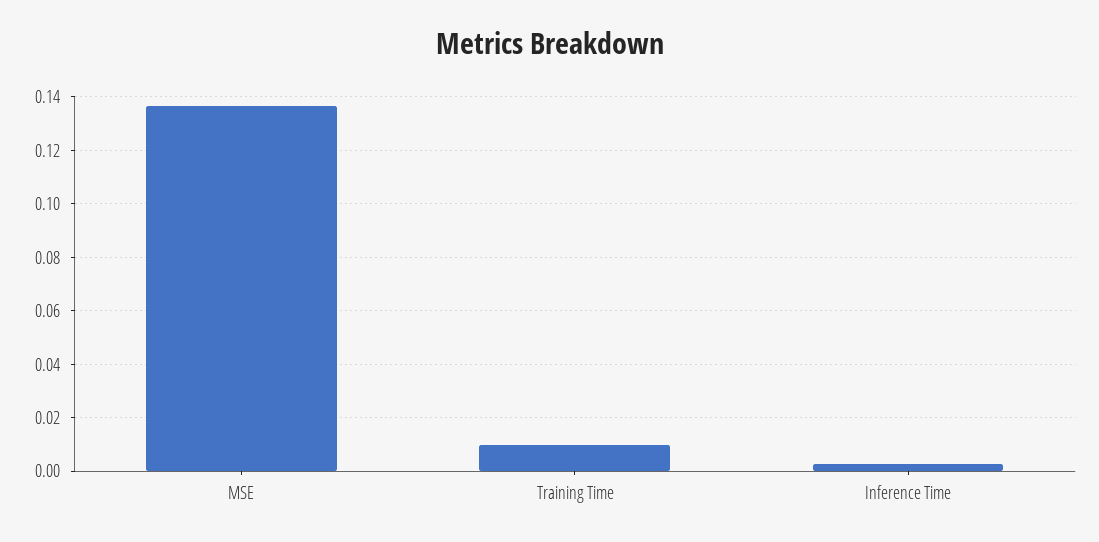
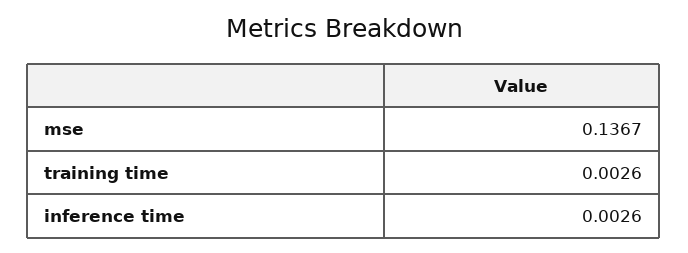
Training Time: 0.01 -> 0.0026

